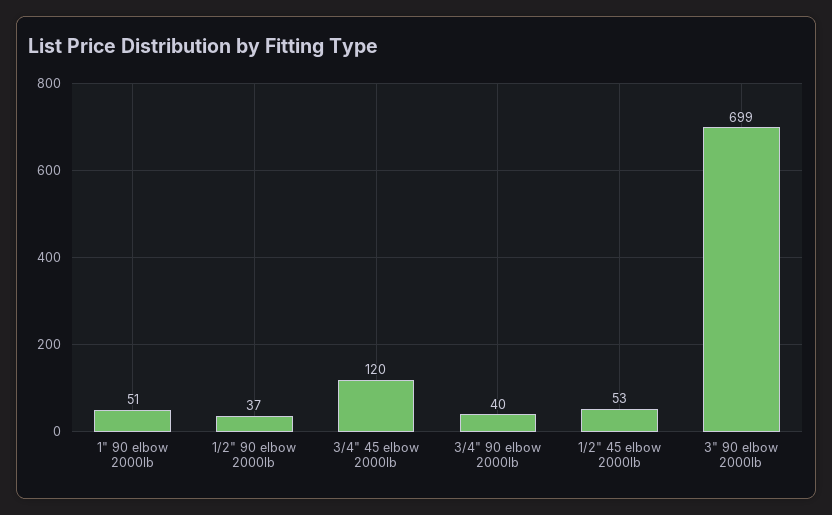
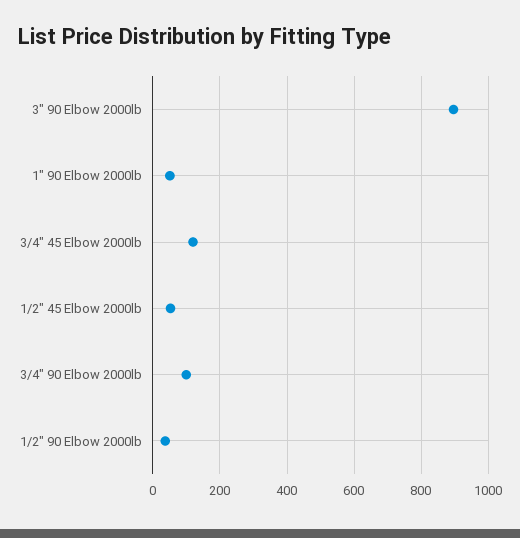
3/4" 90 elbow 2000lb: 40 -> 100
3" 90 elbow 2000lb: 699 -> 900

